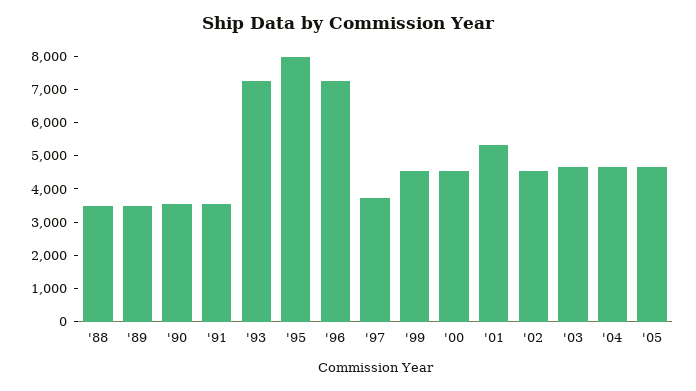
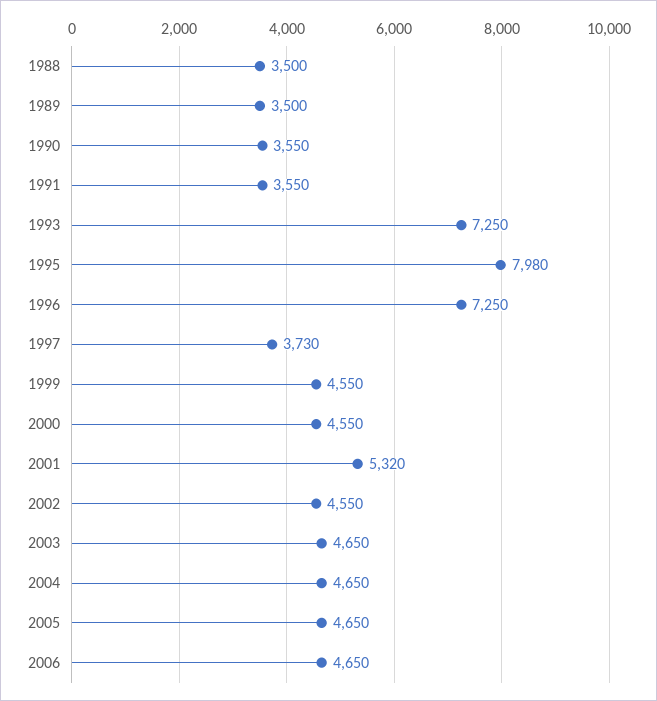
2006: none -> 4650

